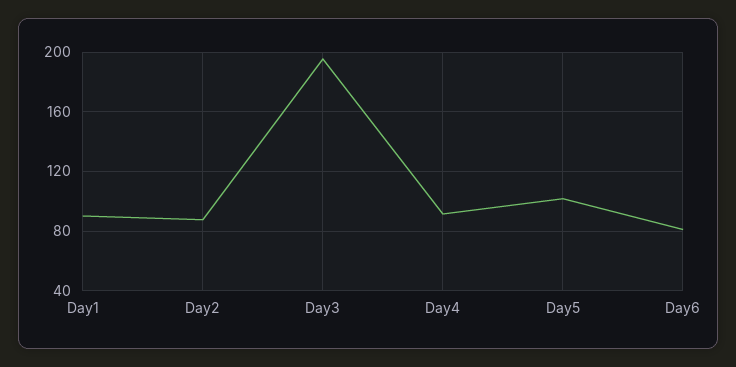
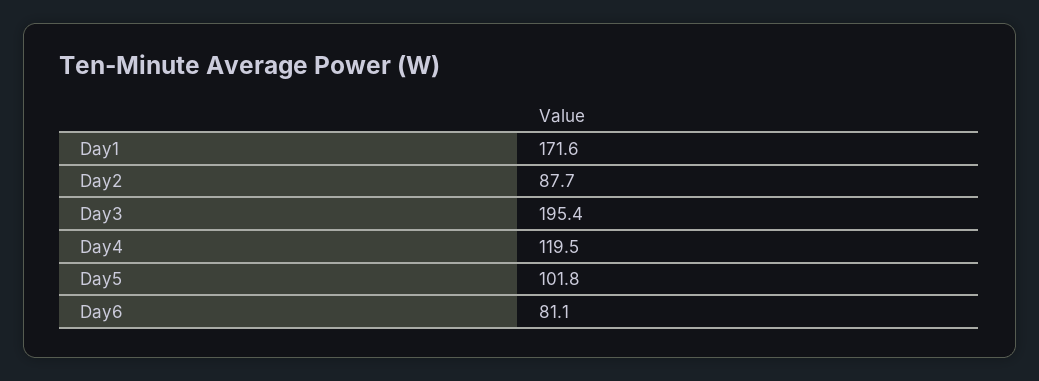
Day1: 90 -> 171.6
Day4: 90 -> 119.5

